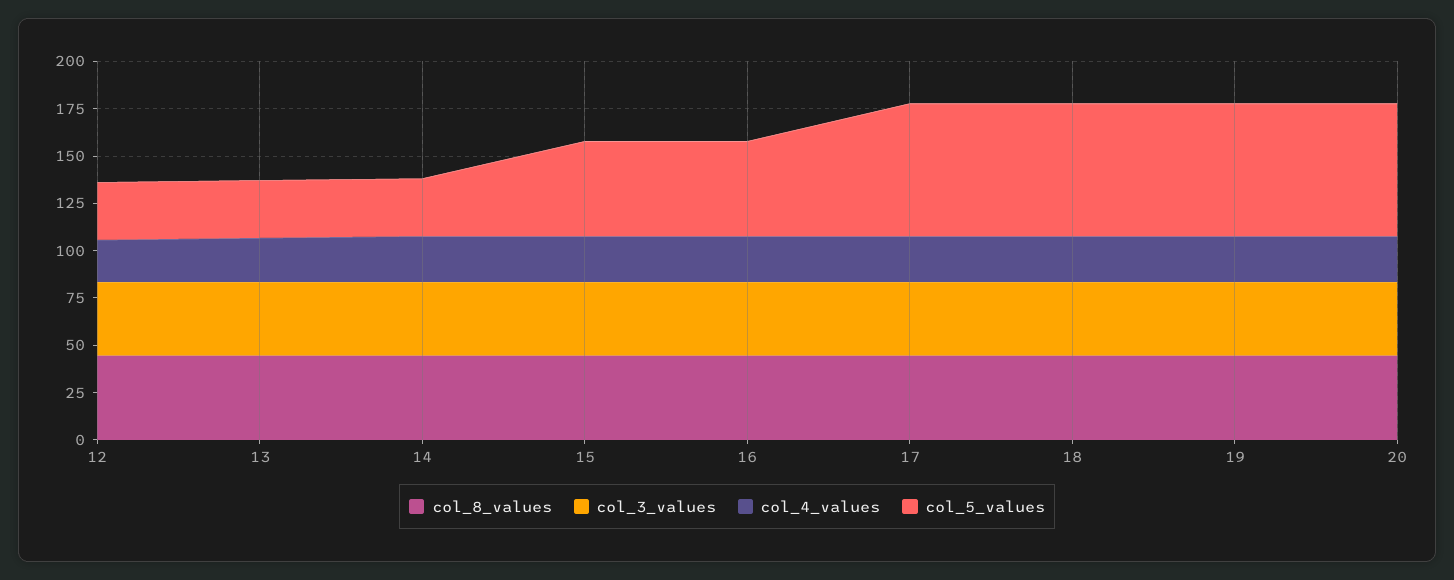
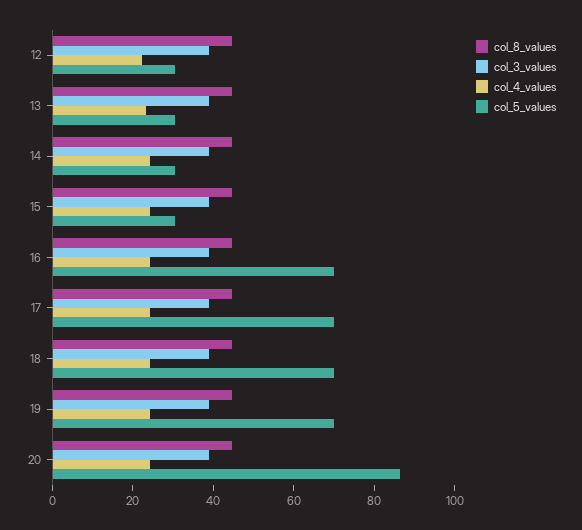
col_5_values, 15: 50 -> 30
col_5_values, 16: 50 -> 70
col_5_values, 20: 70 -> 85

